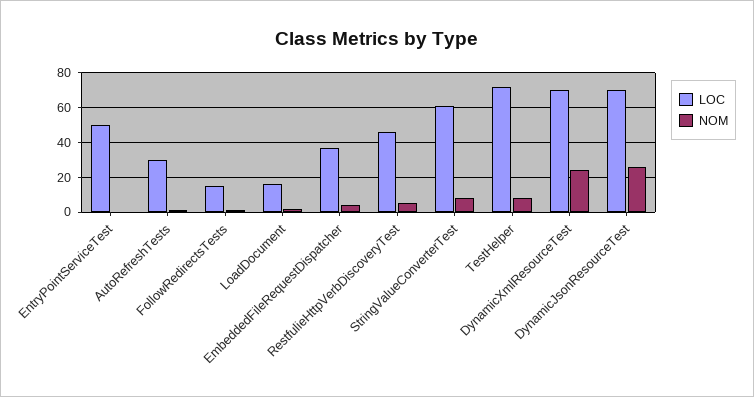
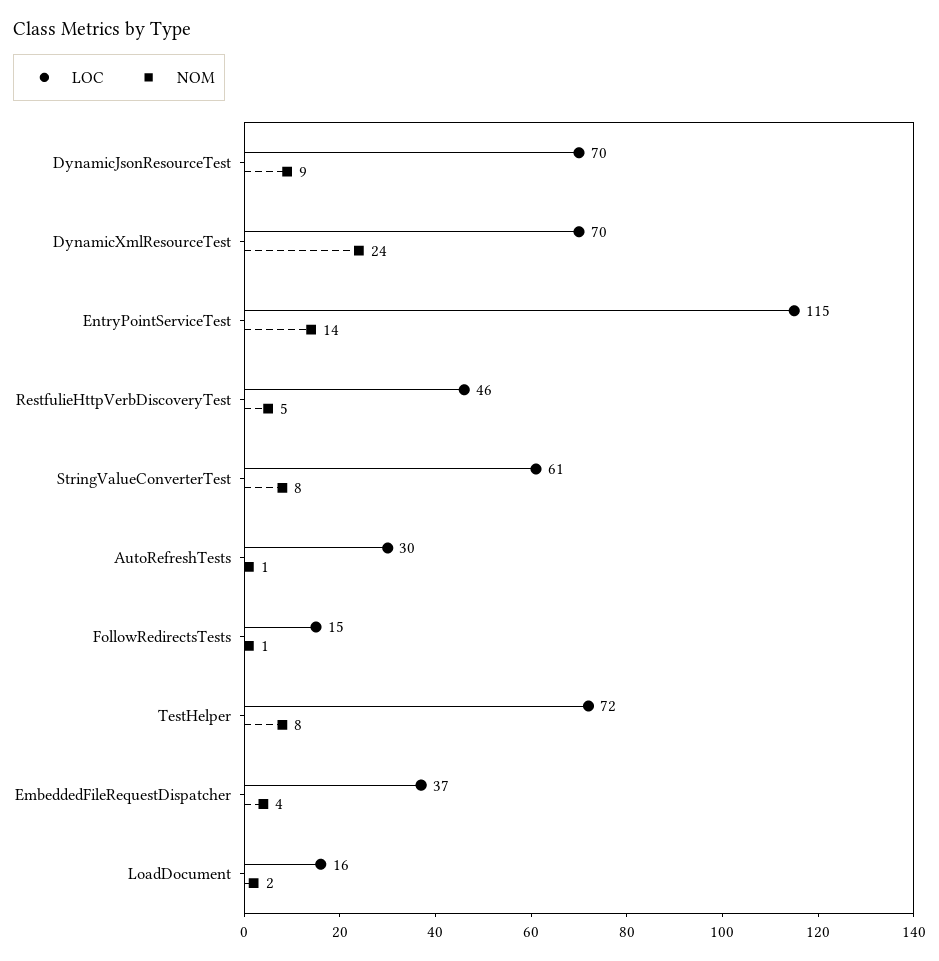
LOC, EntryPointServiceTest: 50 -> 115
NOM, EntryPointServiceTest: 0 -> 14
NOM, DynamicJsonResourceTest: 25 -> 9

